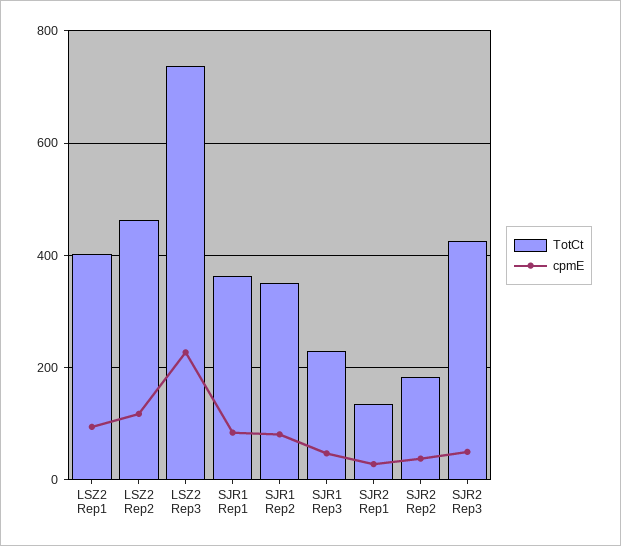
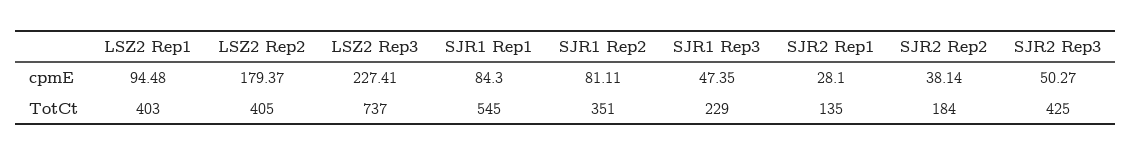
TotCt, LSZ2 Rep2: 460 -> 405
cpmE, LSZ2 Rep2: 120 -> 179.37
TotCt, SJR1 Rep1: 360 -> 545

